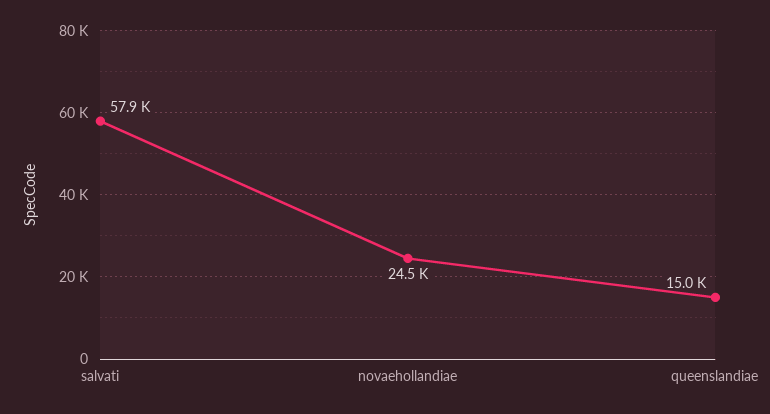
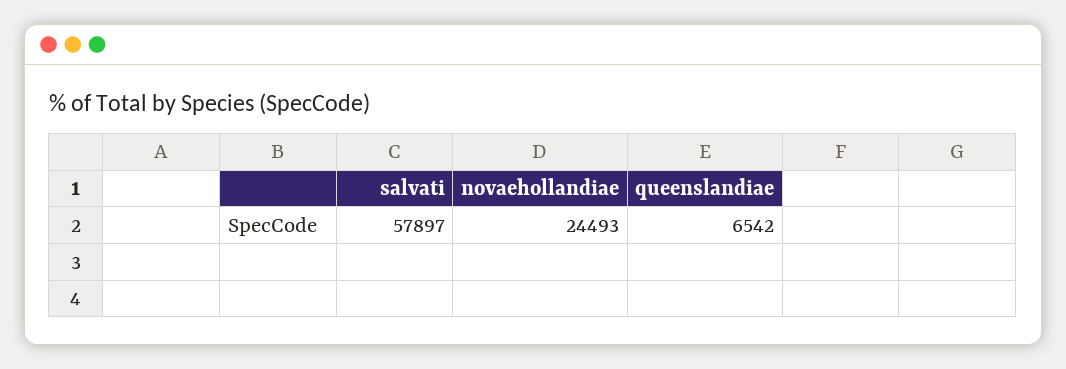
queenslandiae: 15000 -> 6542

